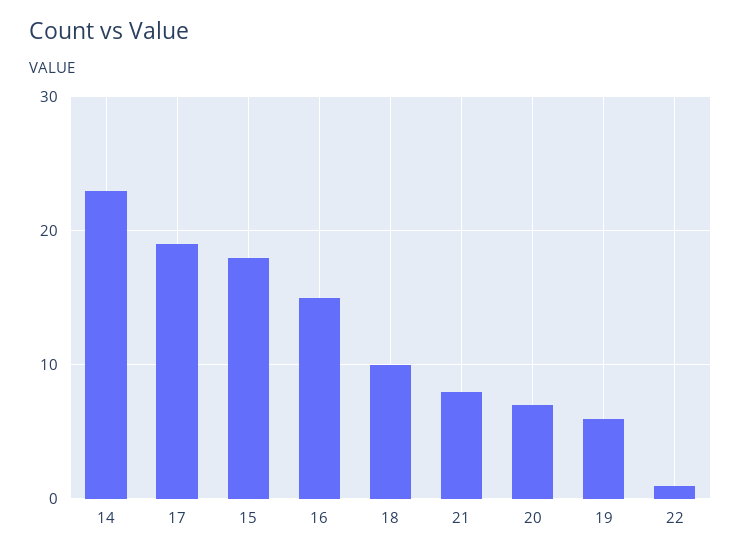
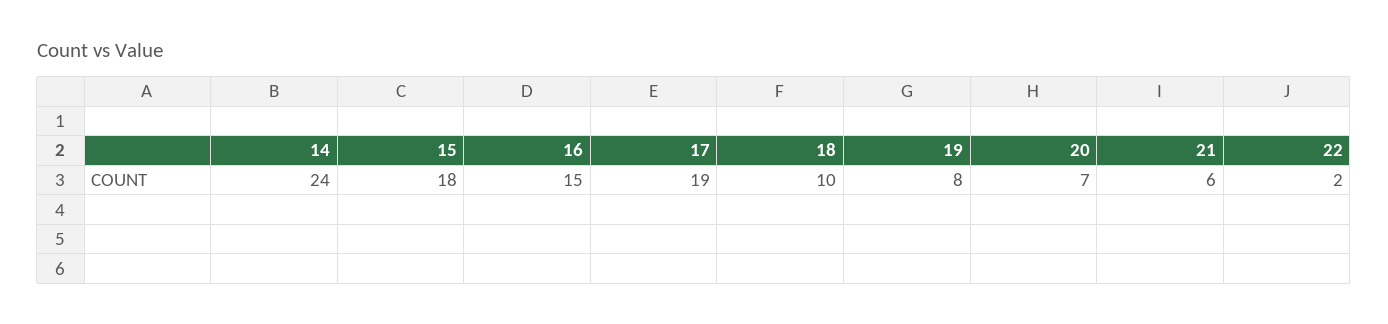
14: 23 -> 24
21: 8 -> 6
19: 6 -> 8
22: 1 -> 2

